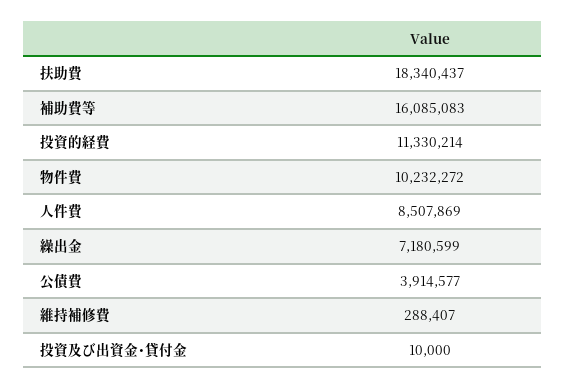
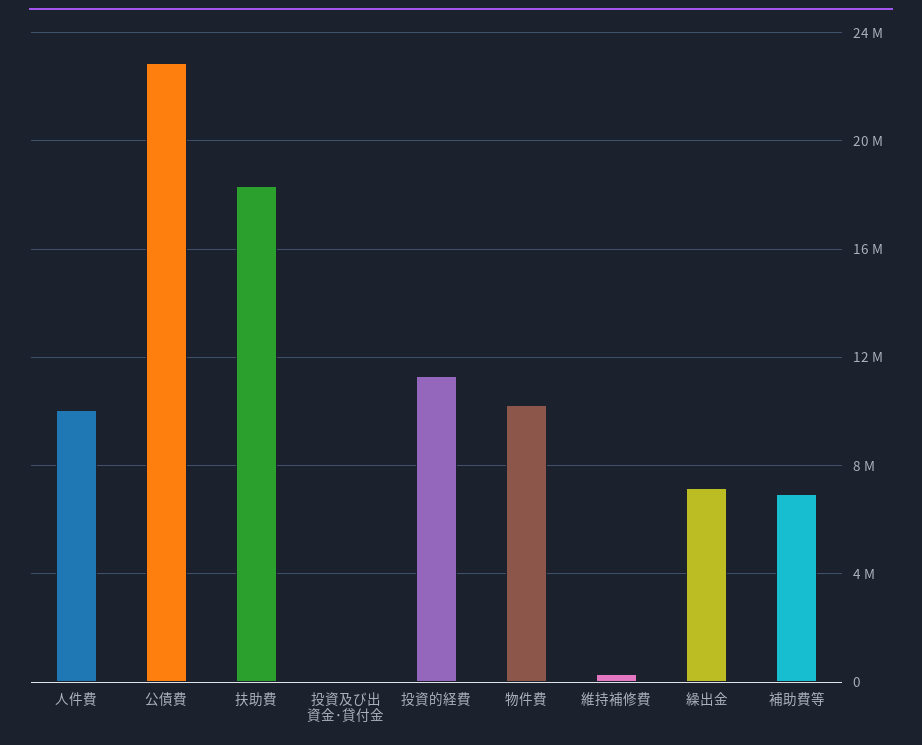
補助費等: 16085083 -> 7000000
人件費: 8507869 -> 10000000
公債費: 3914577 -> 23000000

